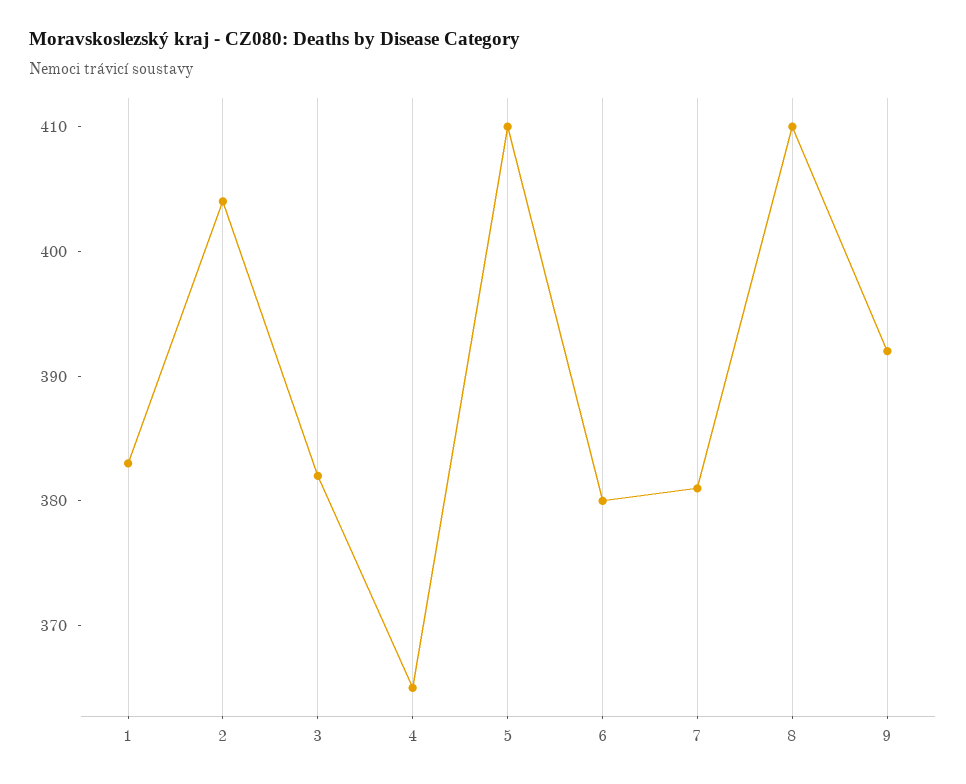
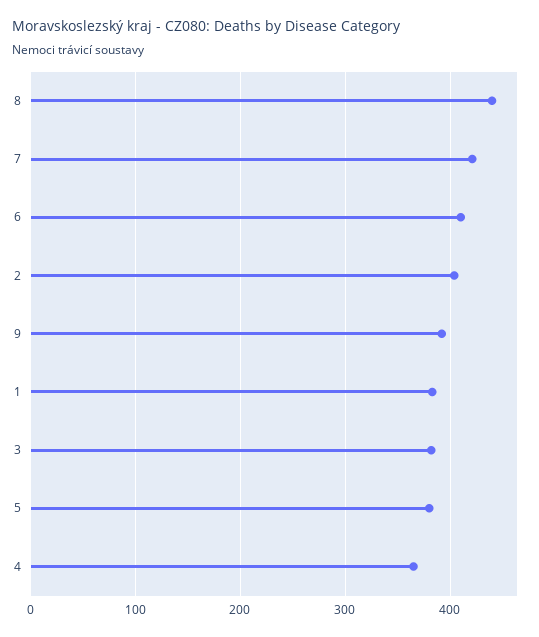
5: 410 -> 380
6: 380 -> 410
7: 381 -> 420
8: 410 -> 440

